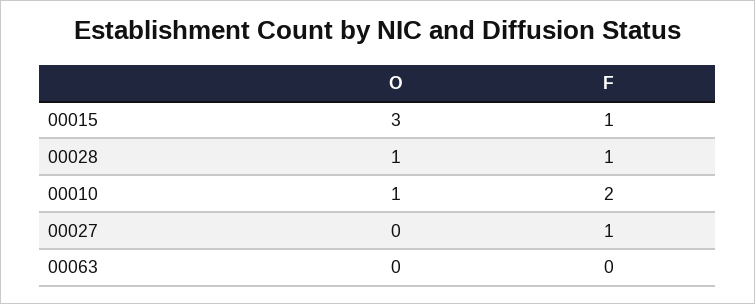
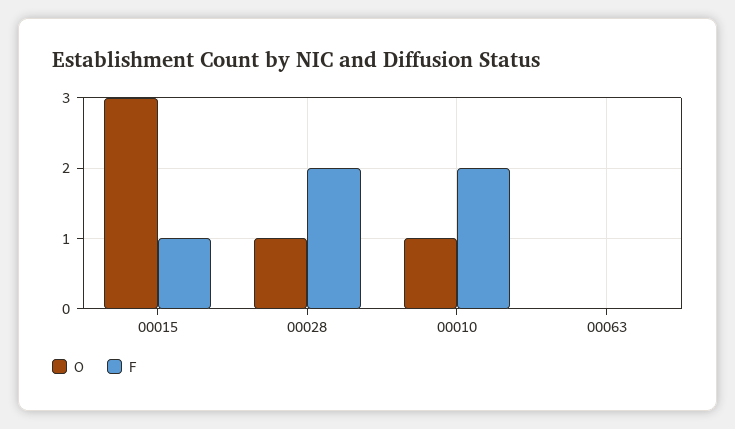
F, 00028: 1 -> 2
O, 00027: 0 -> none
F, 00027: 1 -> none

